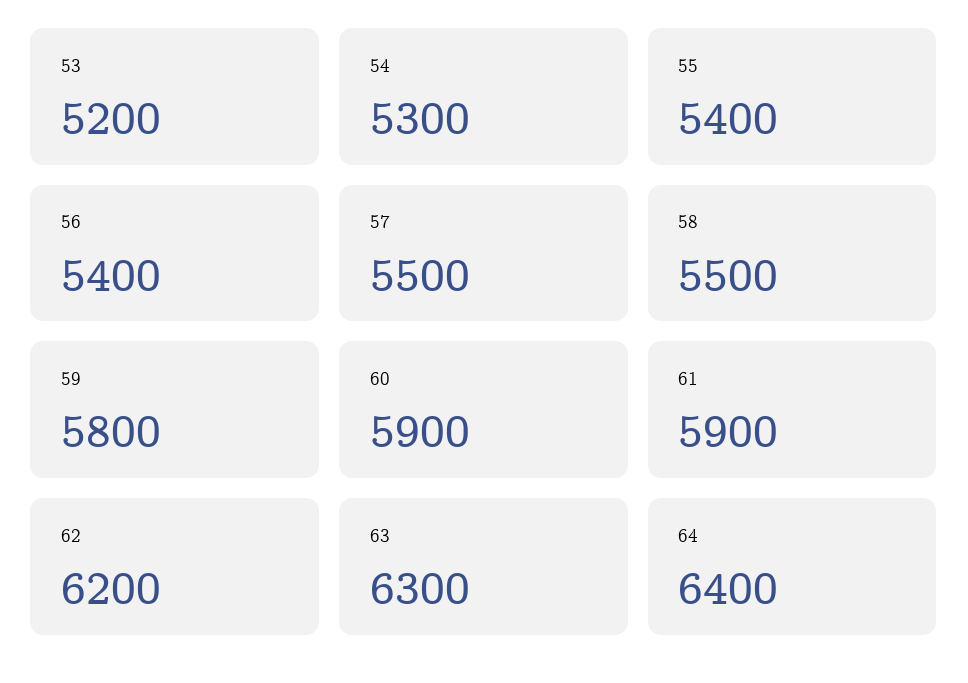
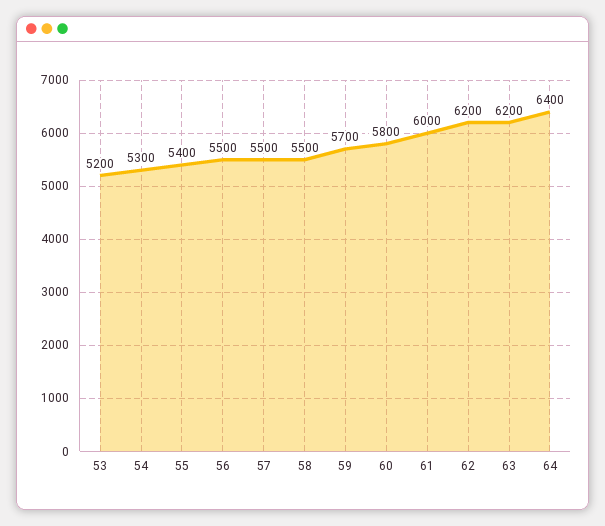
56: 5400 -> 5500
59: 5800 -> 5700
60: 5900 -> 5800
61: 5900 -> 6000
63: 6300 -> 6200

